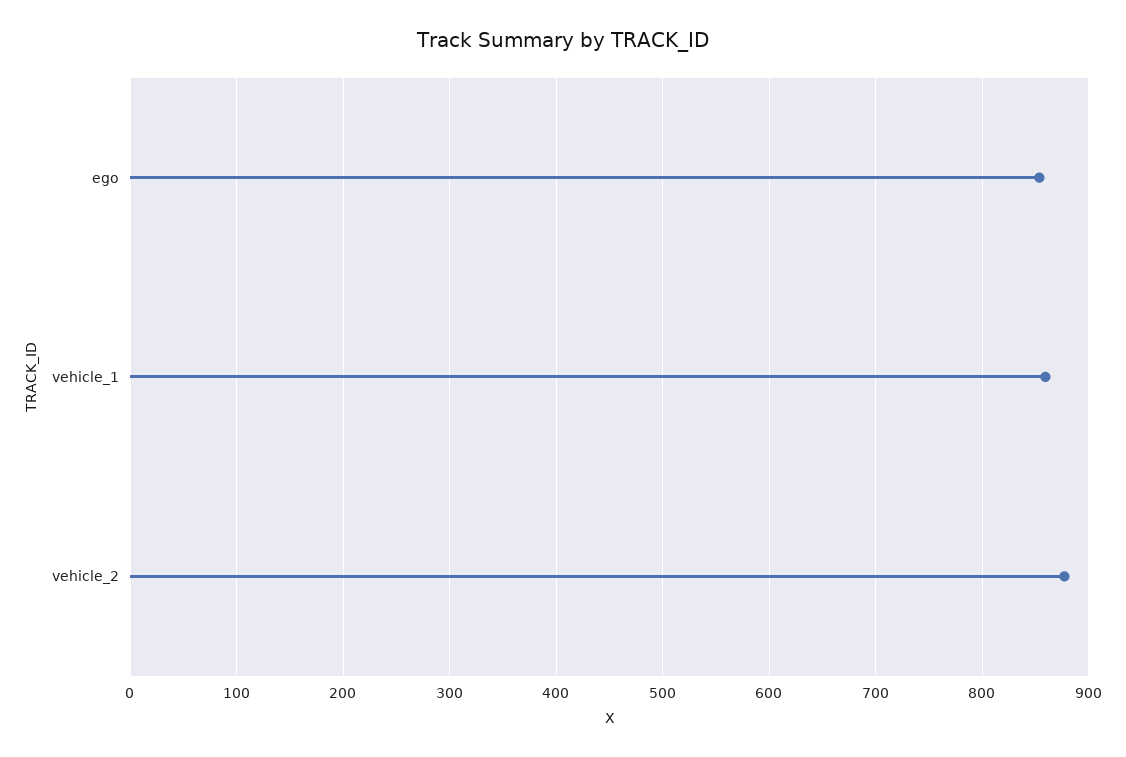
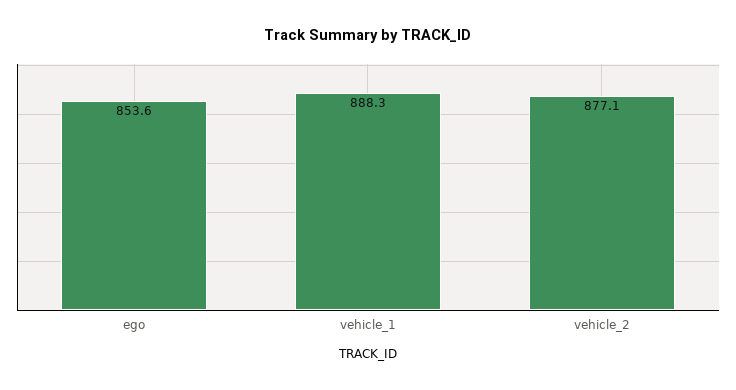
vehicle_1: 860 -> 888.3

